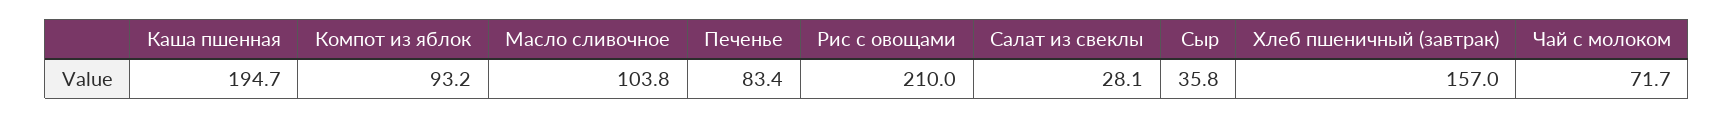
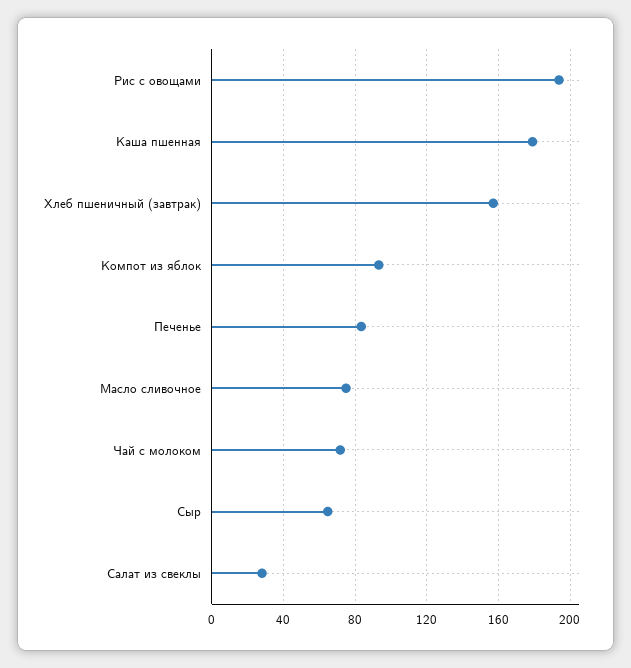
Каша пшенная: 194.7 -> 180
Масло сливочное: 103.8 -> 75
Рис с овощами: 210 -> 195
Сыр: 35.8 -> 65

